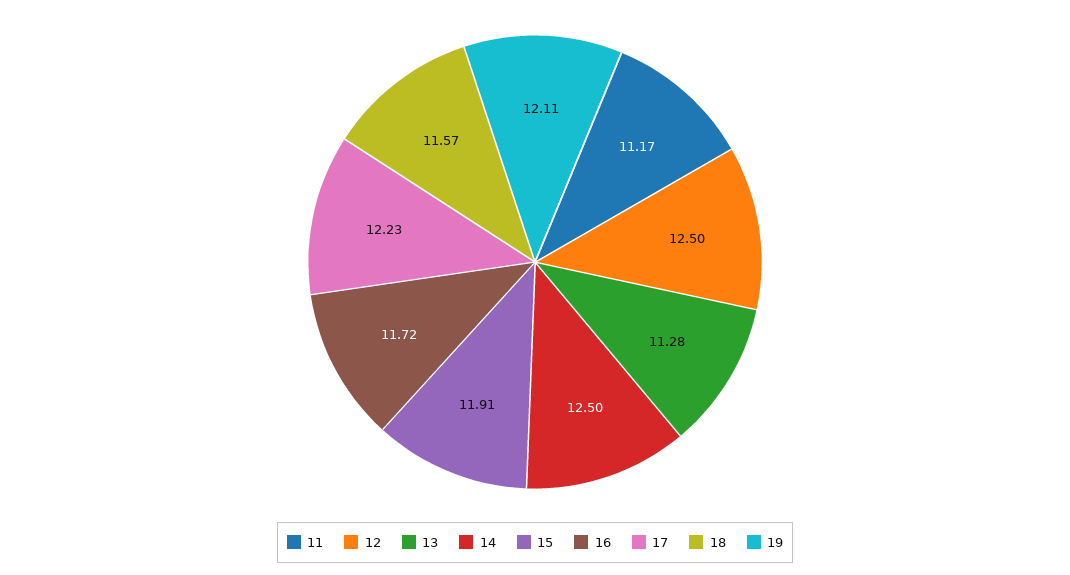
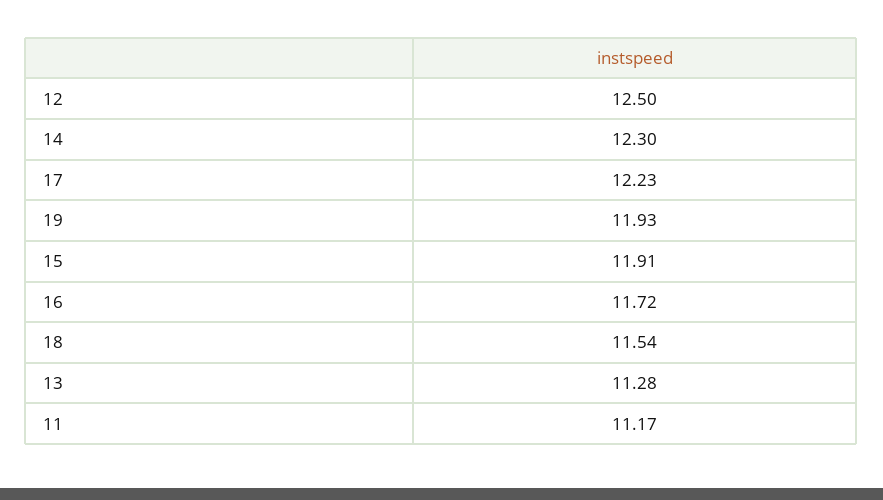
14: 12.5 -> 12.3
18: 11.57 -> 11.54
19: 12.11 -> 11.93

